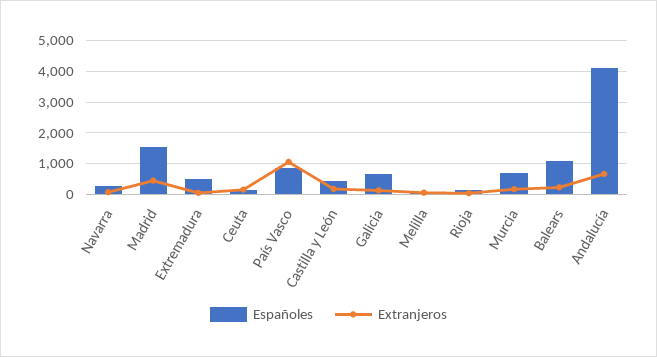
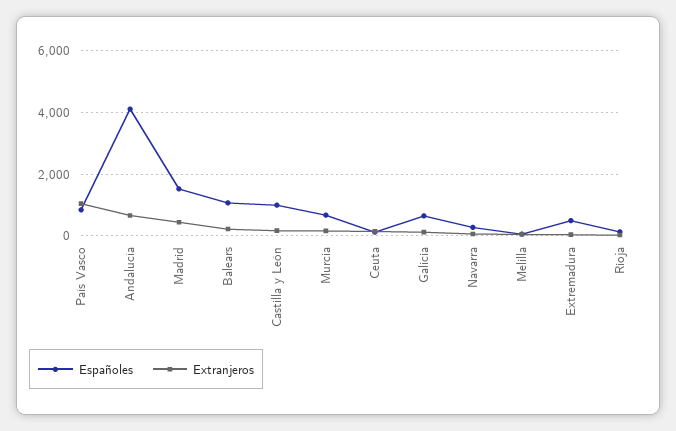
Españoles, Castilla y León: 400 -> 1000

